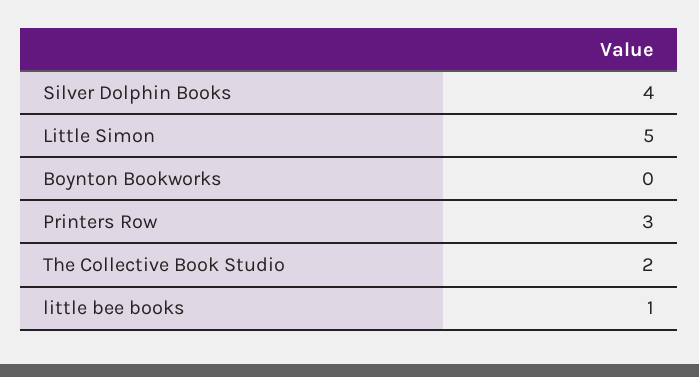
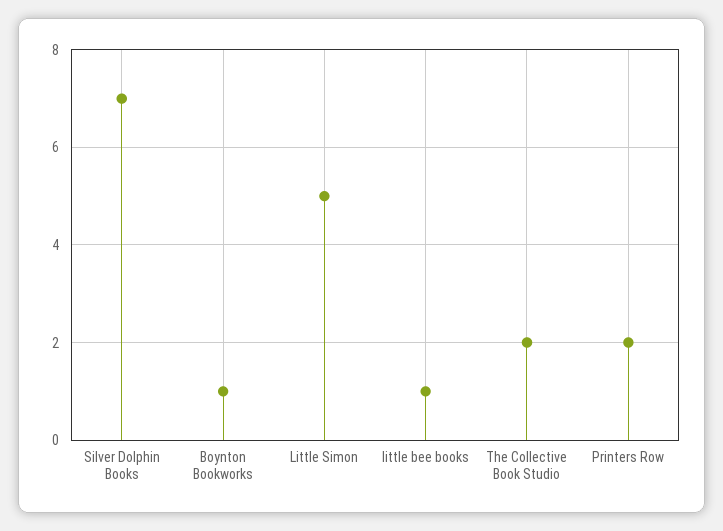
Silver Dolphin Books: 4 -> 7
Boynton Bookworks: 0 -> 1
Printers Row: 3 -> 2

